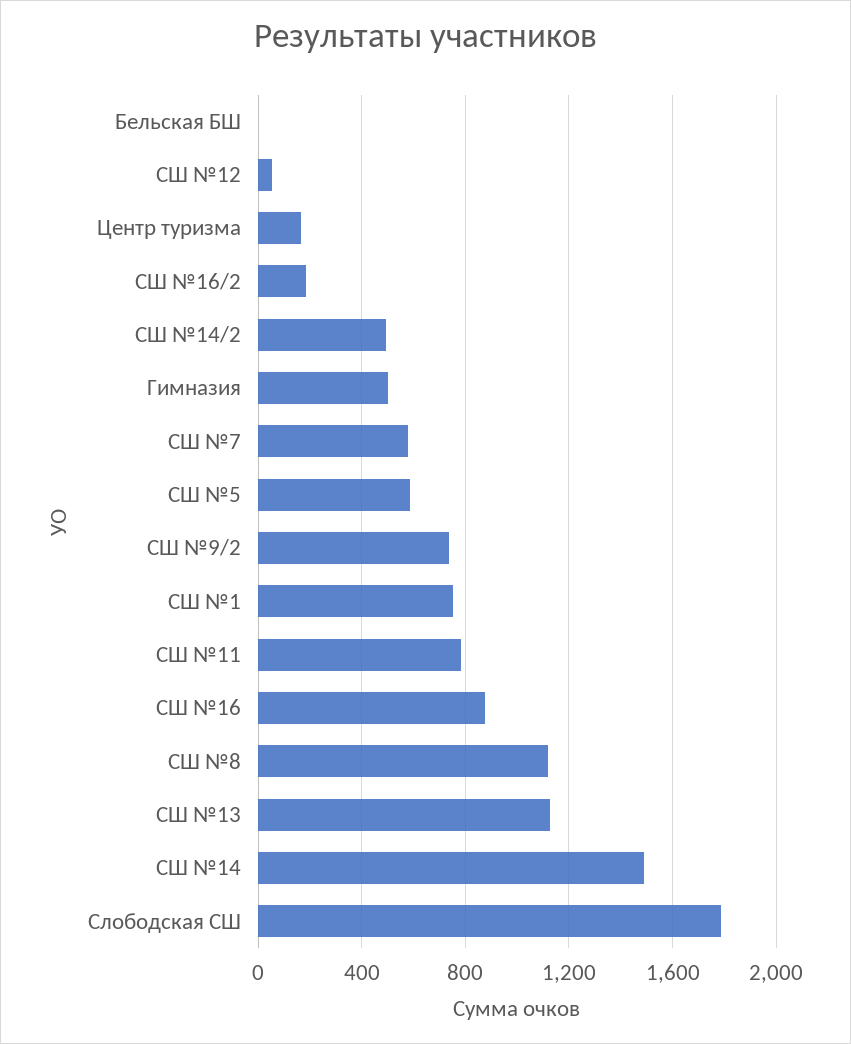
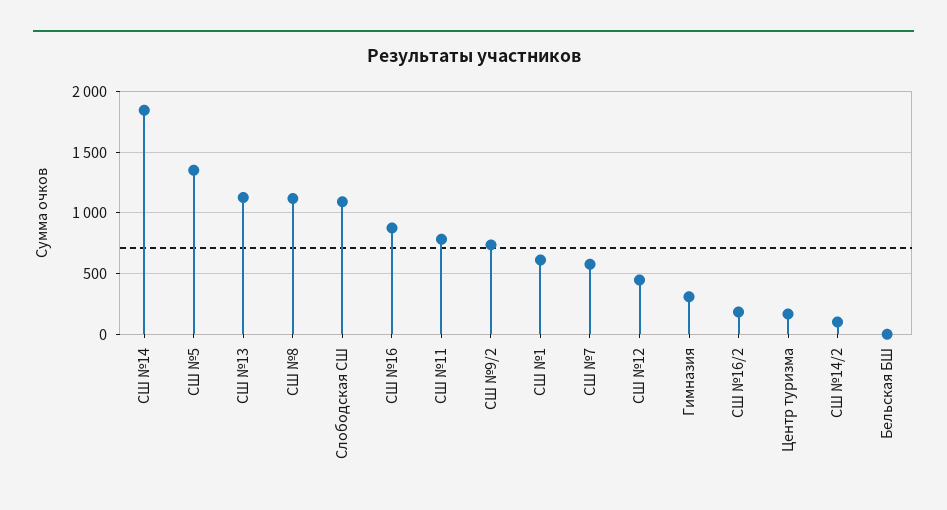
СШ №12: 50 -> 450
СШ №14/2: 500 -> 100
Гимназия: 500 -> 300
СШ №5: 600 -> 1350
СШ №1: 750 -> 600
СШ №14: 1500 -> 1850
Слободская СШ: 1800 -> 1100

